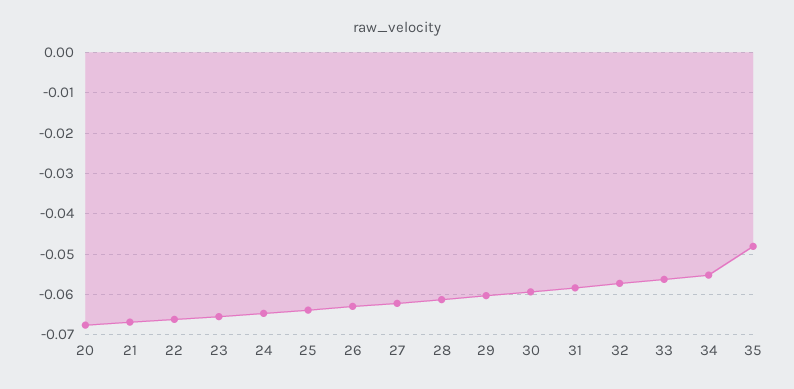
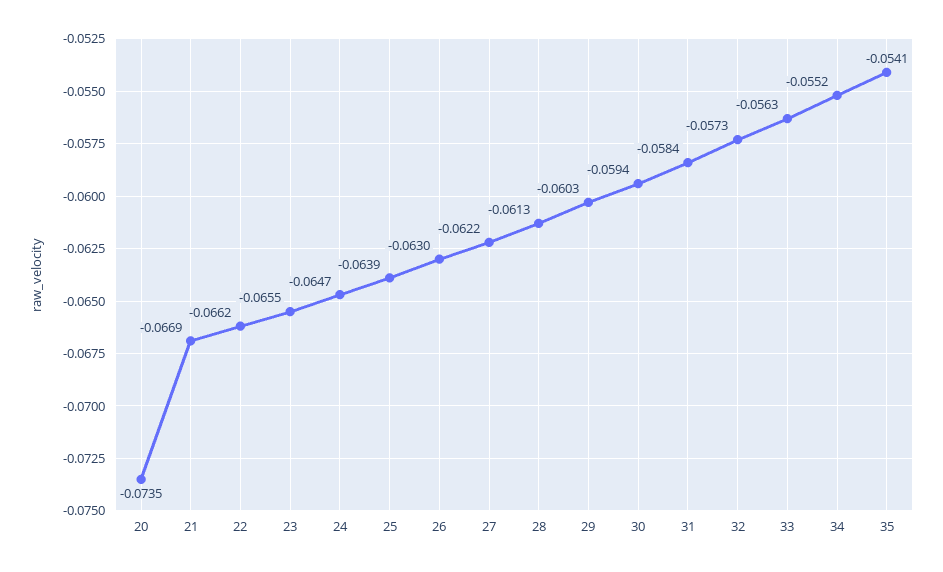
20: -0.068 -> -0.0735
35: -0.048 -> -0.0541

